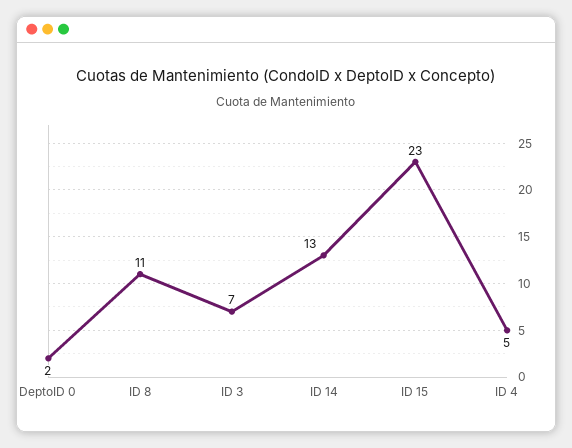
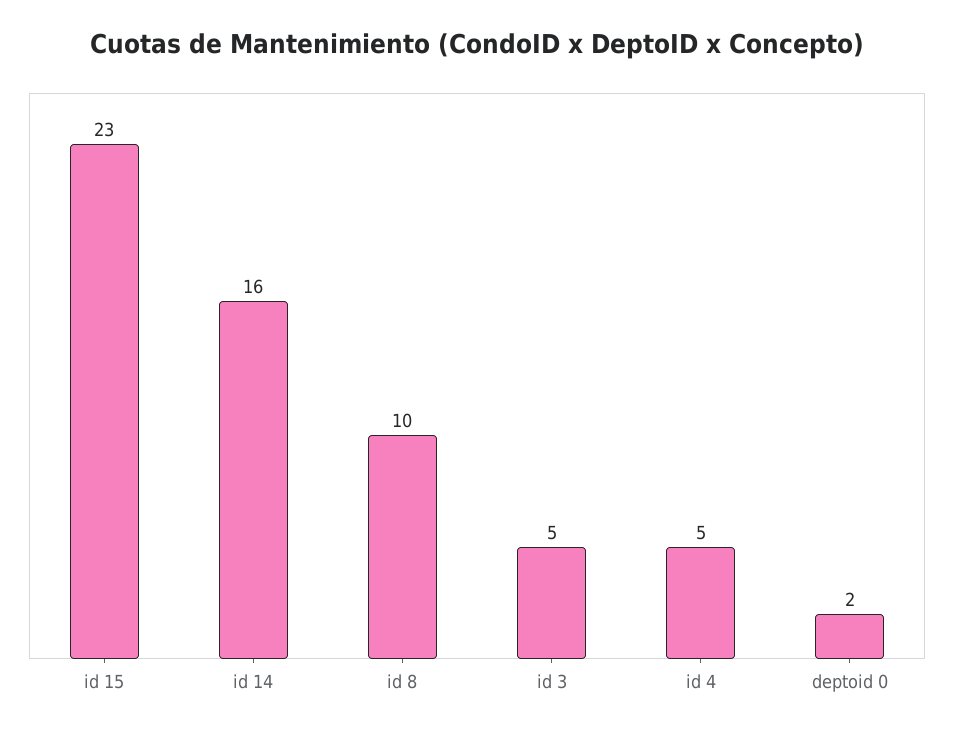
ID 8: 11 -> 10
ID 3: 7 -> 5
ID 14: 13 -> 16

